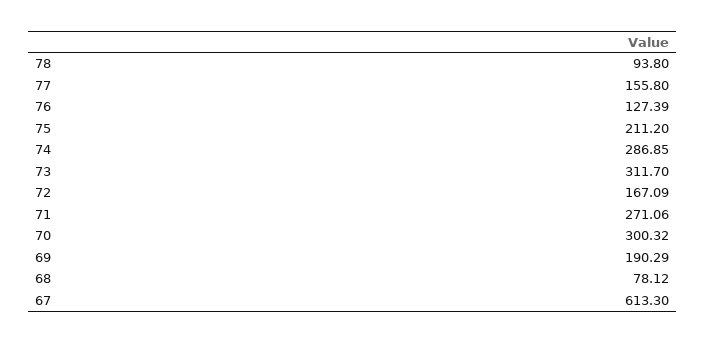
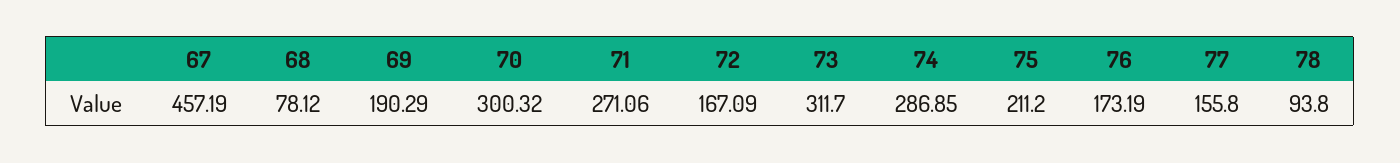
76: 127.39 -> 173.19
67: 613.3 -> 457.19

